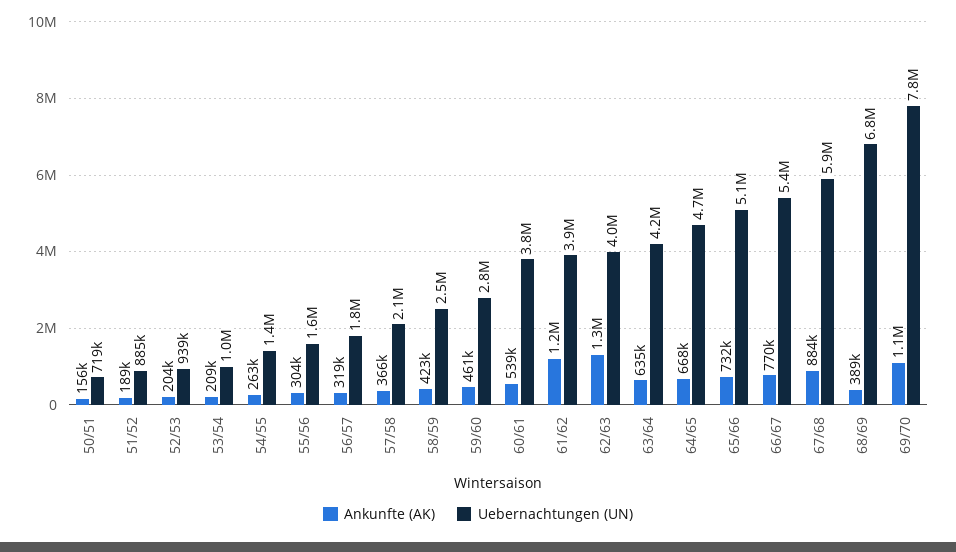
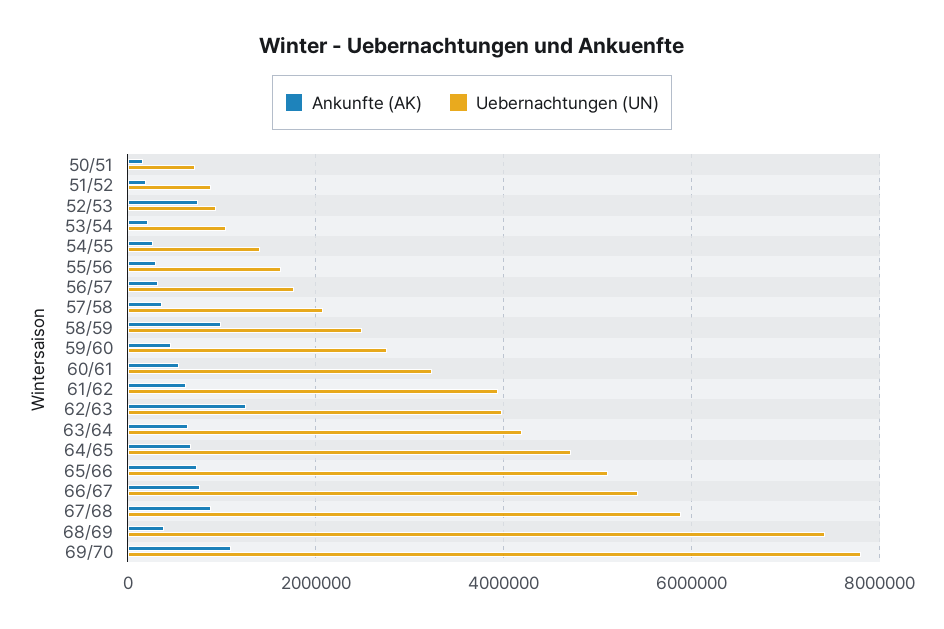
Ankunfte (AK), 52/53: 204000 -> 800000
Ankunfte (AK), 58/59: 423000 -> 1000000
Uebernachtungen (UN), 60/61: 3800000 -> 3200000
Ankunfte (AK), 61/62: 1200000 -> 600000
Uebernachtungen (UN), 68/69: 6800000 -> 7400000

